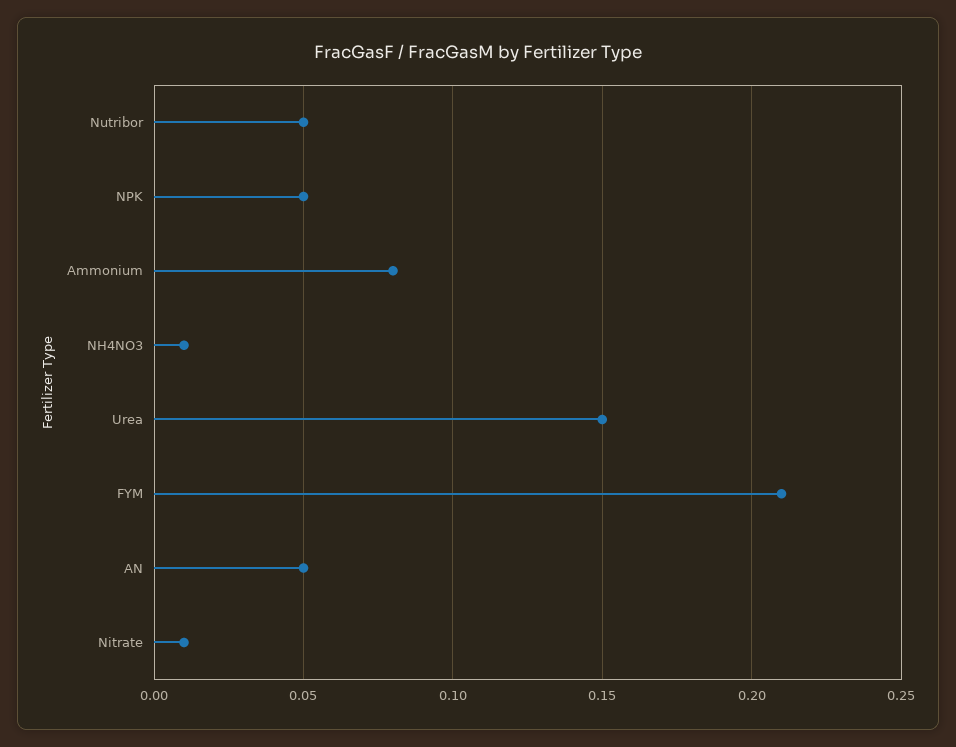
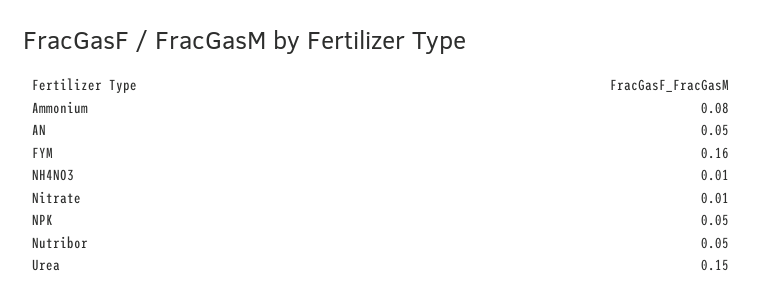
FYM: 0.21 -> 0.16

